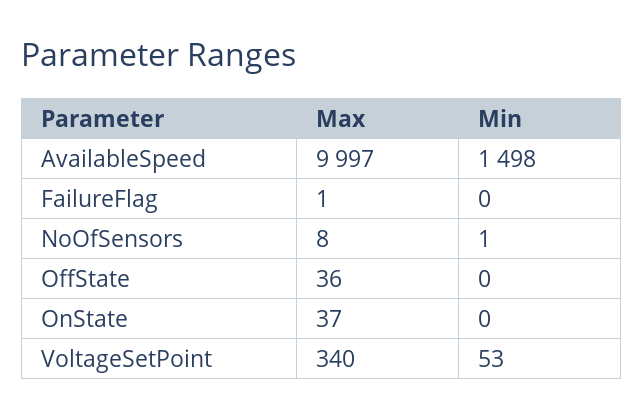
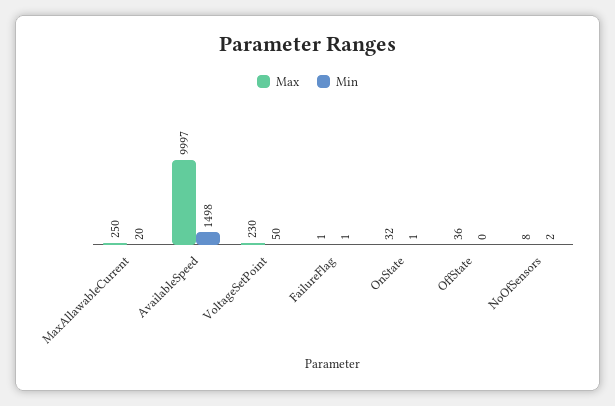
Min, FailureFlag: 0 -> 1
Min, NoOfSensors: 1 -> 2
Max, OnState: 37 -> 32
Min, OnState: 0 -> 1
Max, VoltageSetPoint: 340 -> 230
Min, VoltageSetPoint: 53 -> 50
Max, MaxAllawableCurrent: none -> 250
Min, MaxAllawableCurrent: none -> 20

